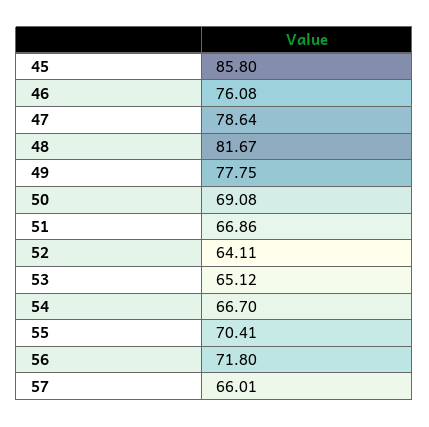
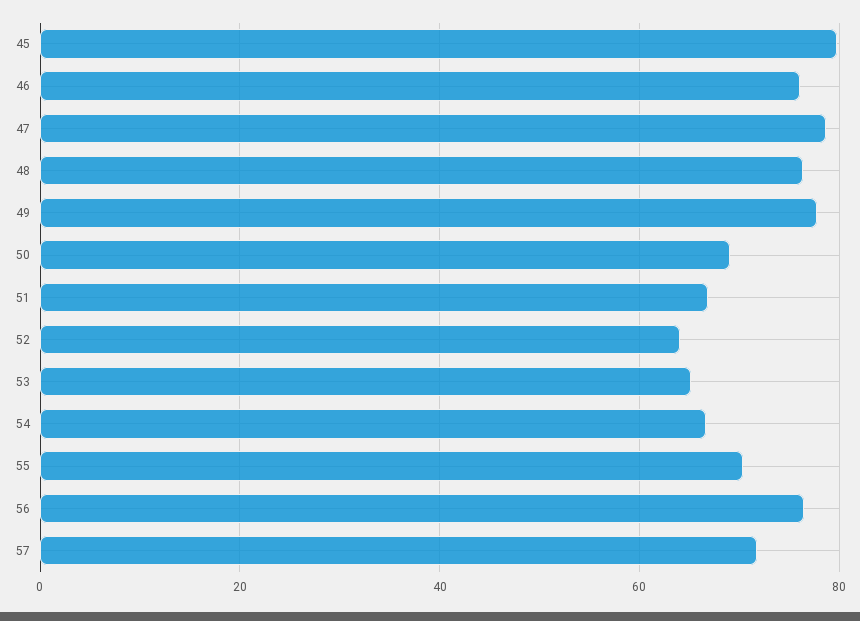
45: 85.8 -> 80
48: 81.67 -> 76
56: 71.8 -> 76
57: 66.01 -> 72

